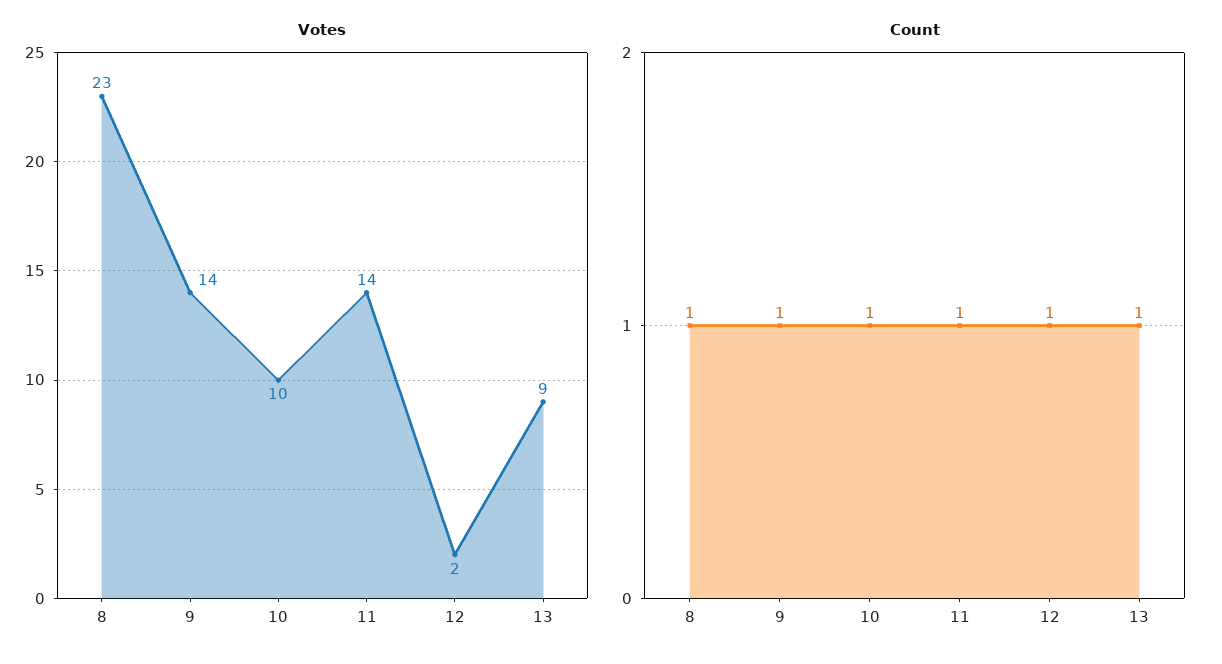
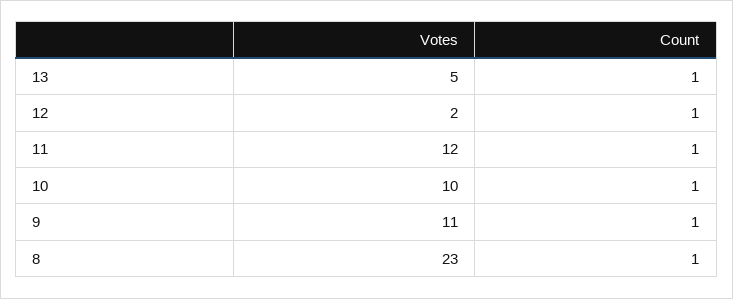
Votes, 9: 14 -> 11
Votes, 11: 14 -> 12
Votes, 13: 9 -> 5

